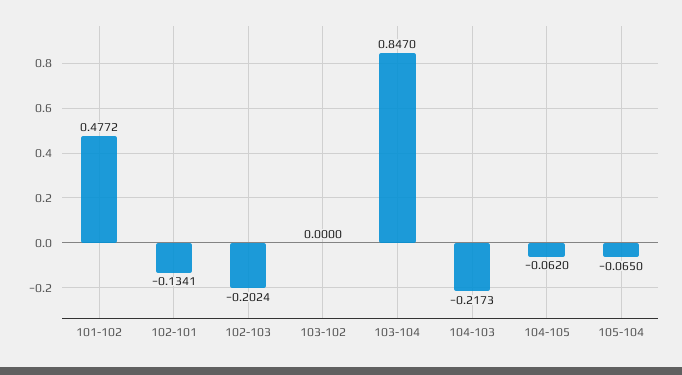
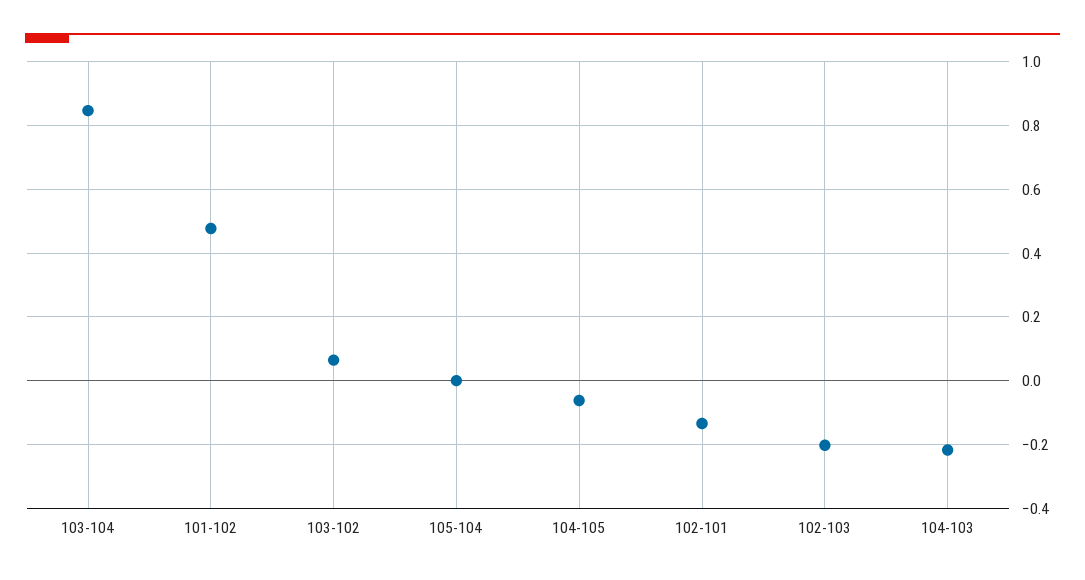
103-102: 0 -> 0.06
105-104: -0.065 -> 0

